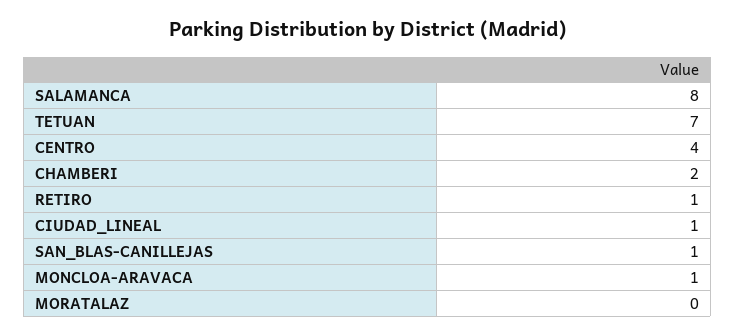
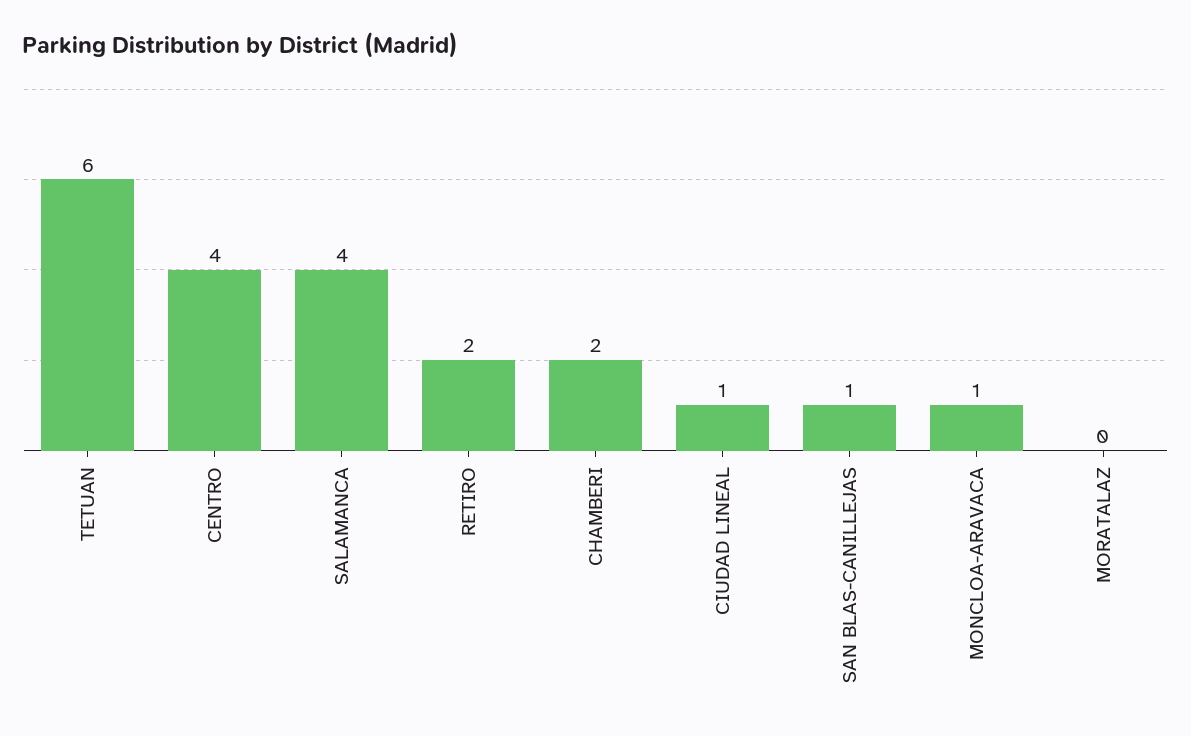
SALAMANCA: 8 -> 4
TETUAN: 7 -> 6
RETIRO: 1 -> 2

